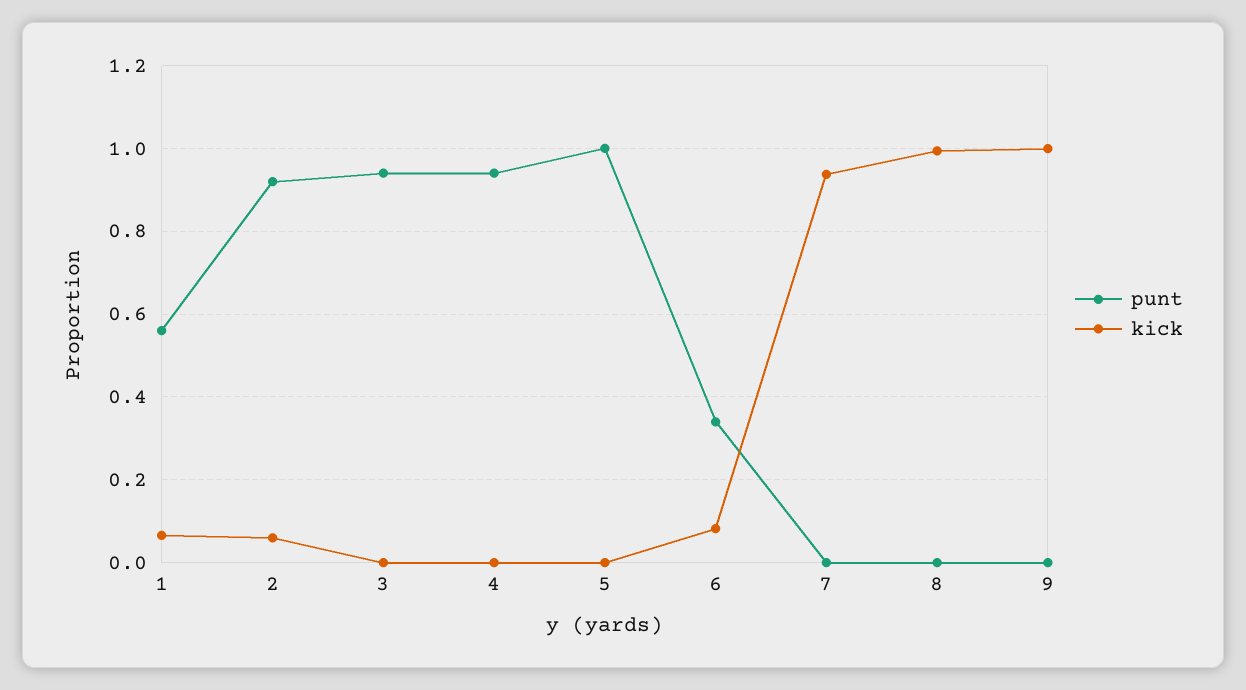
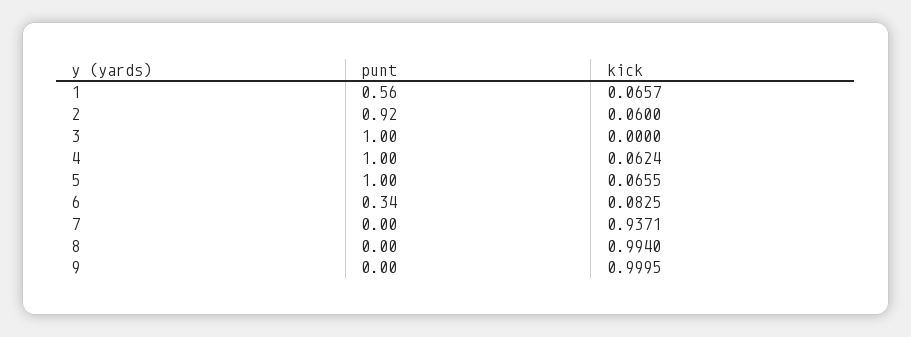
punt, 3: 0.94 -> 1
punt, 4: 0.94 -> 1
kick, 4: 0 -> 0.0624
kick, 5: 0 -> 0.0655

